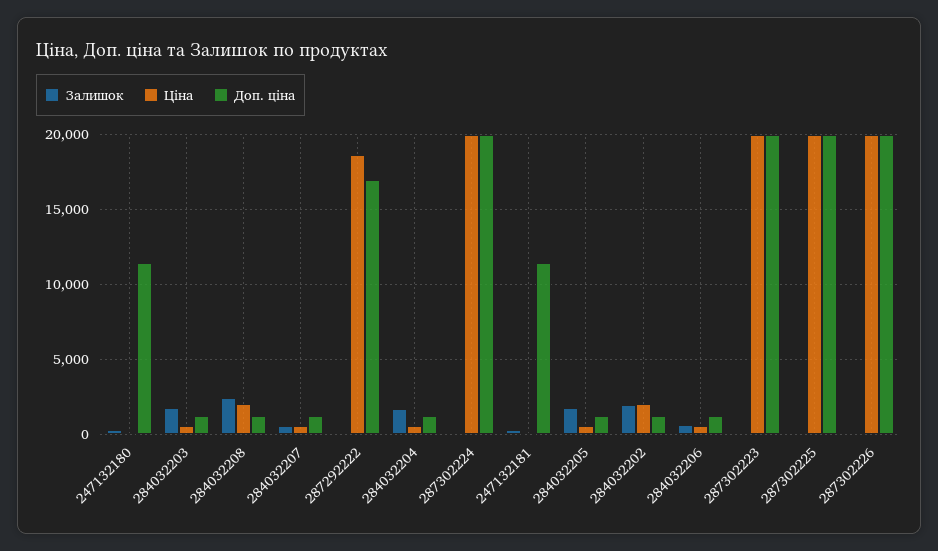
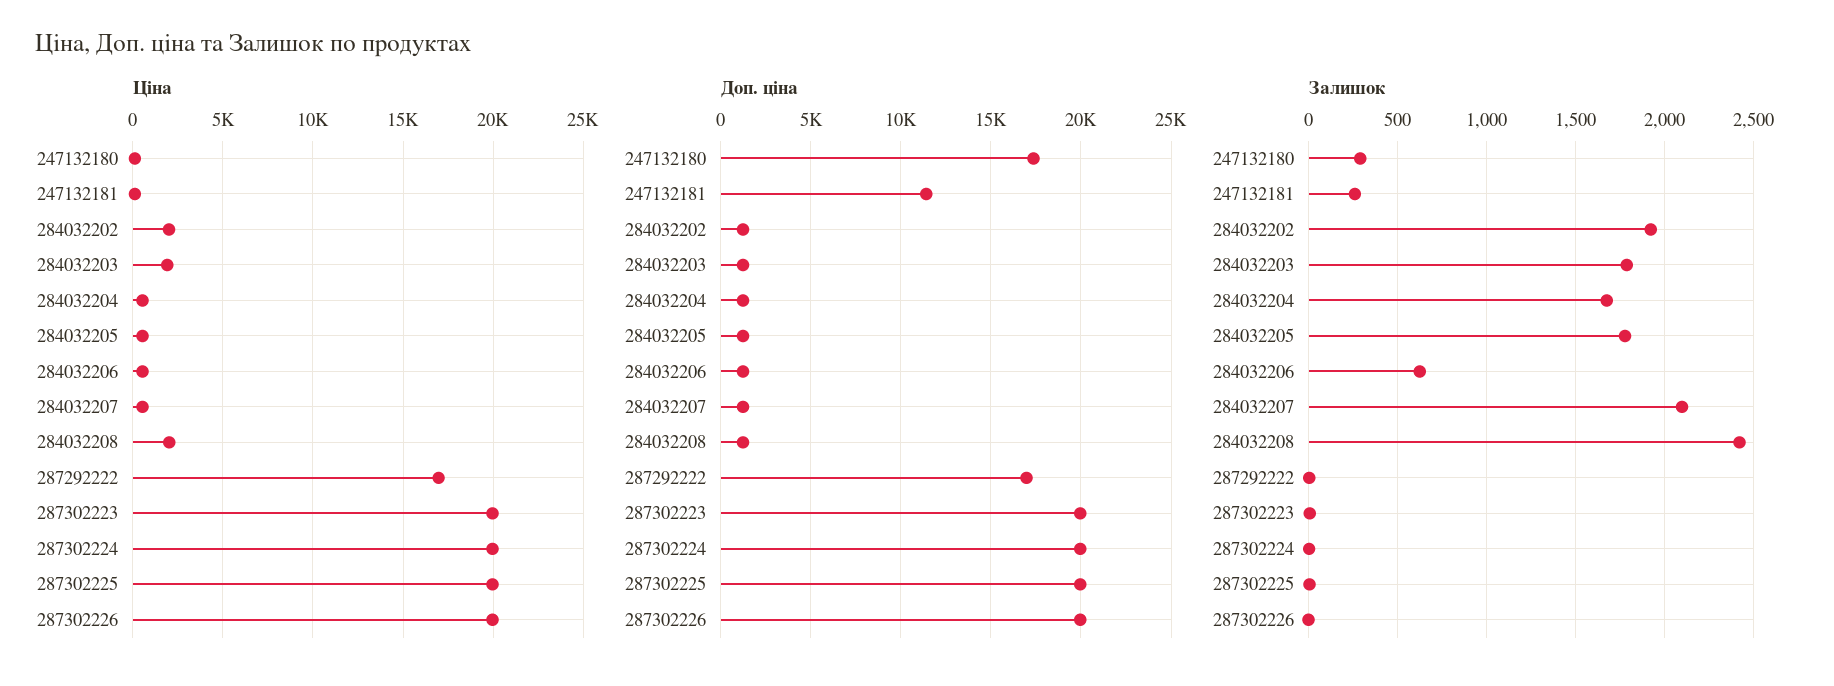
Доп. ціна, 247132180: 11500 -> 17500
Ціна, 284032203: 500 -> 2000
Залишок, 284032207: 500 -> 2100
Ціна, 287292222: 18500 -> 17000

